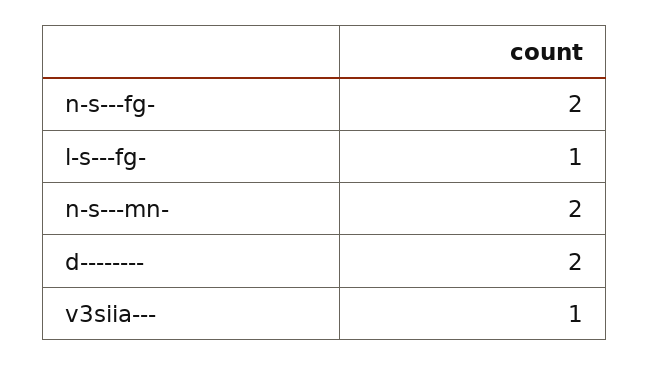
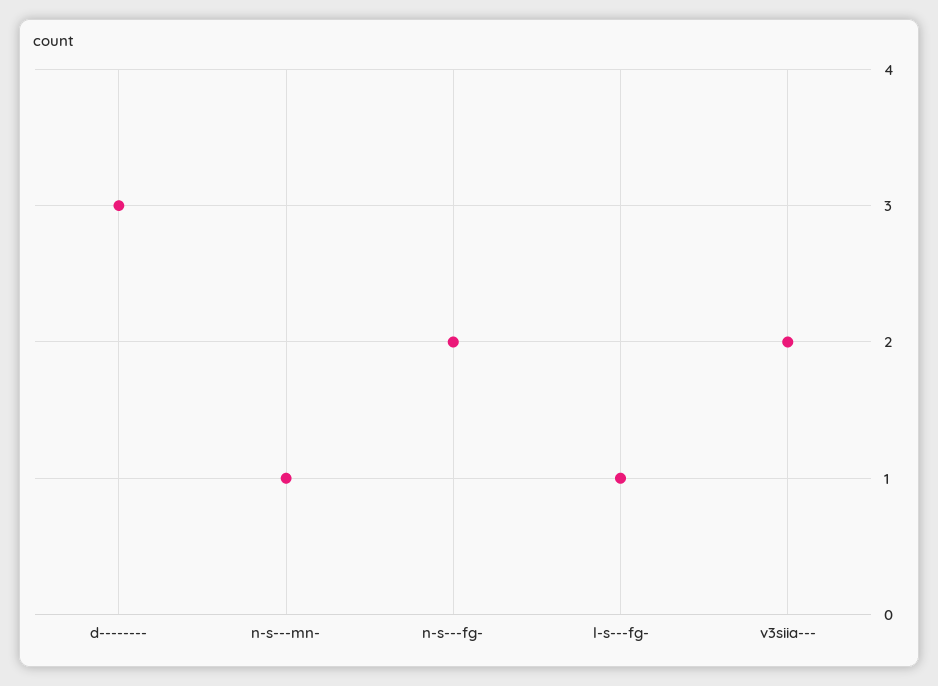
n-s---mn-: 2 -> 1
d--------: 2 -> 3
v3siia---: 1 -> 2

